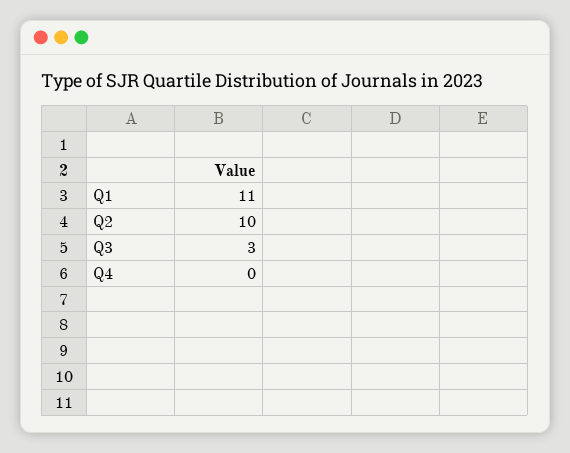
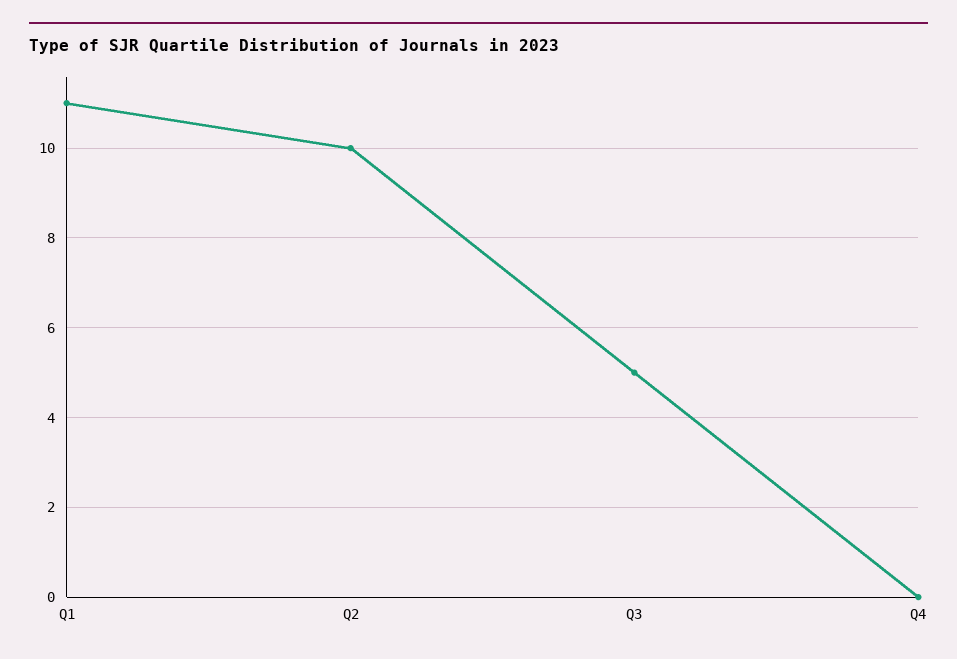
Q3: 3 -> 5

